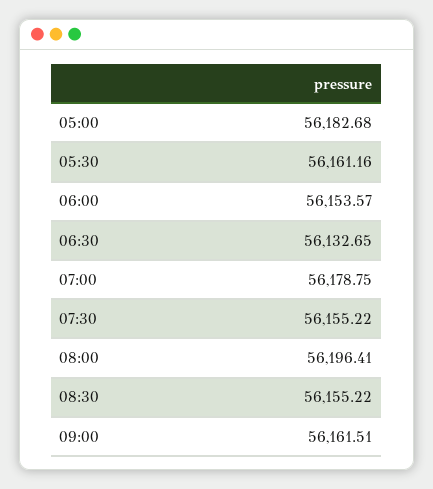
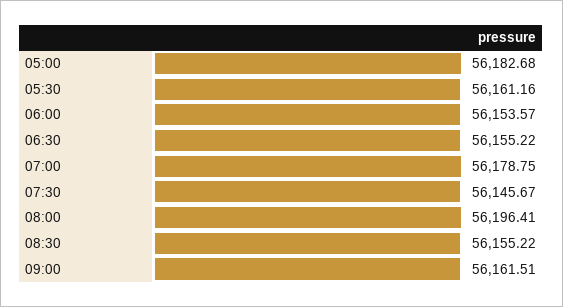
06:30: 56132.65 -> 56155.22
07:30: 56155.22 -> 56145.67

